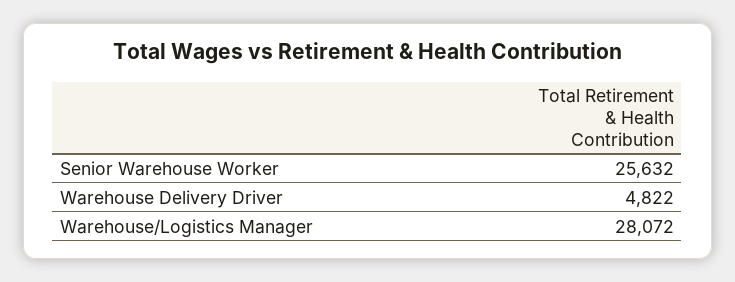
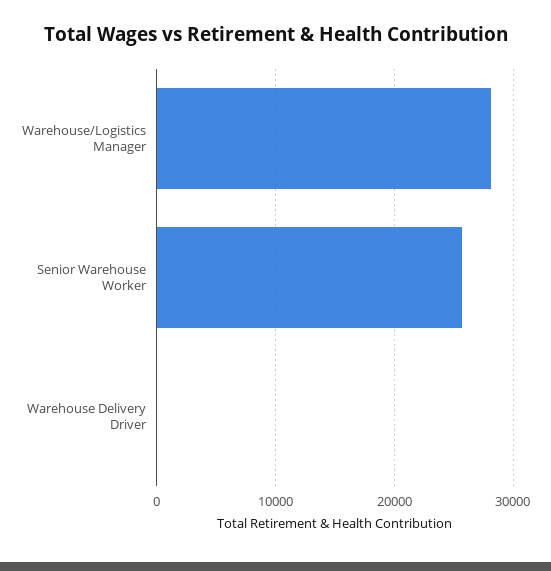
Warehouse Delivery Driver: 4822 -> 0

